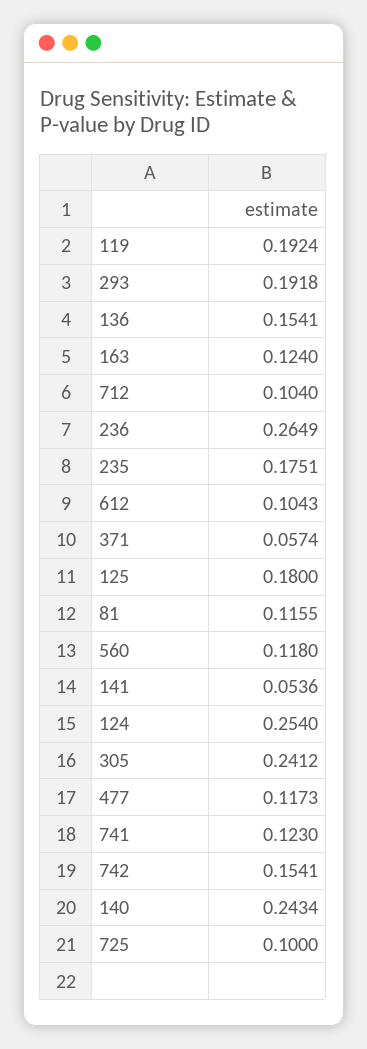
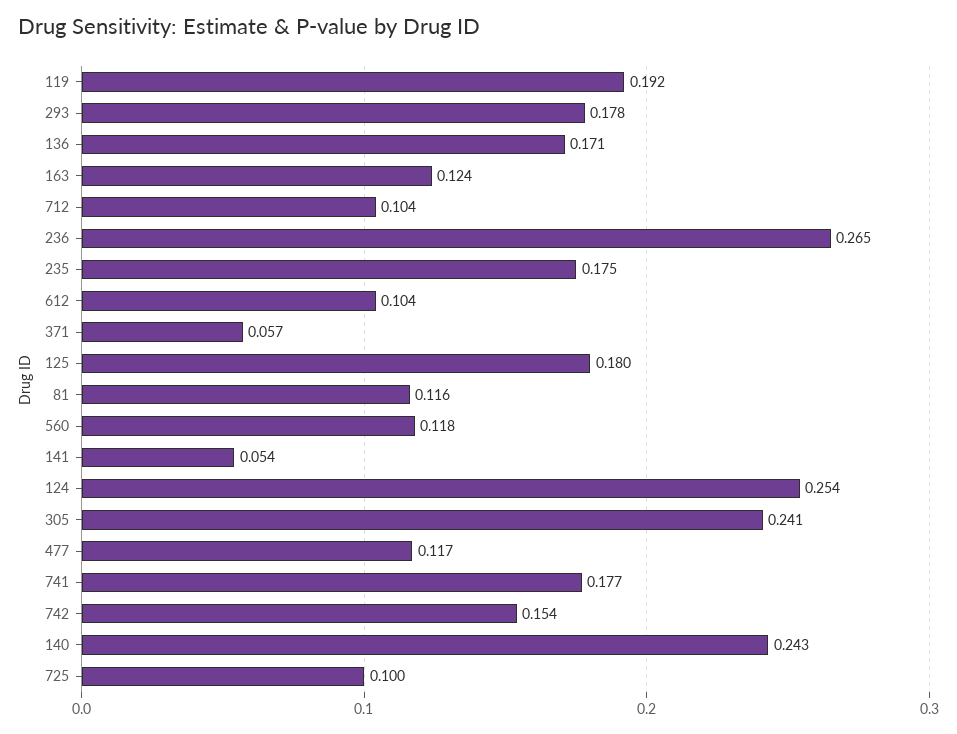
293: 0.1918 -> 0.178
136: 0.1541 -> 0.171
741: 0.123 -> 0.177

